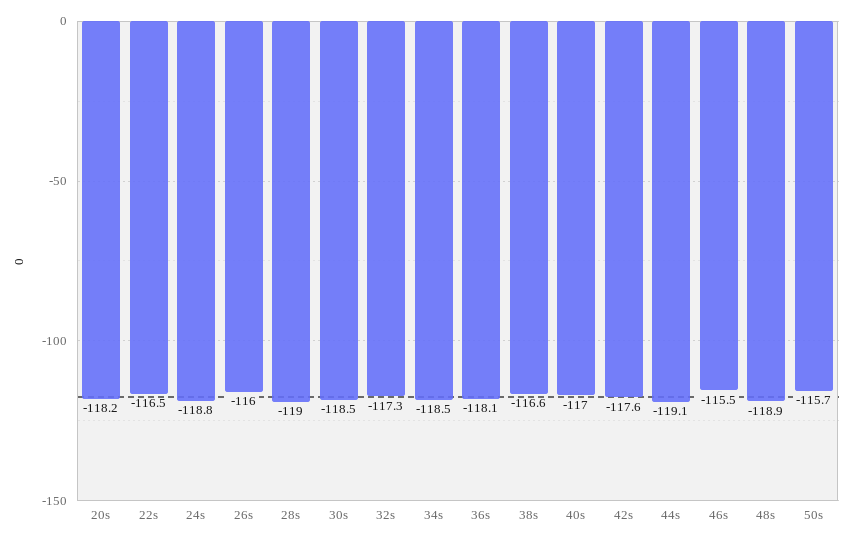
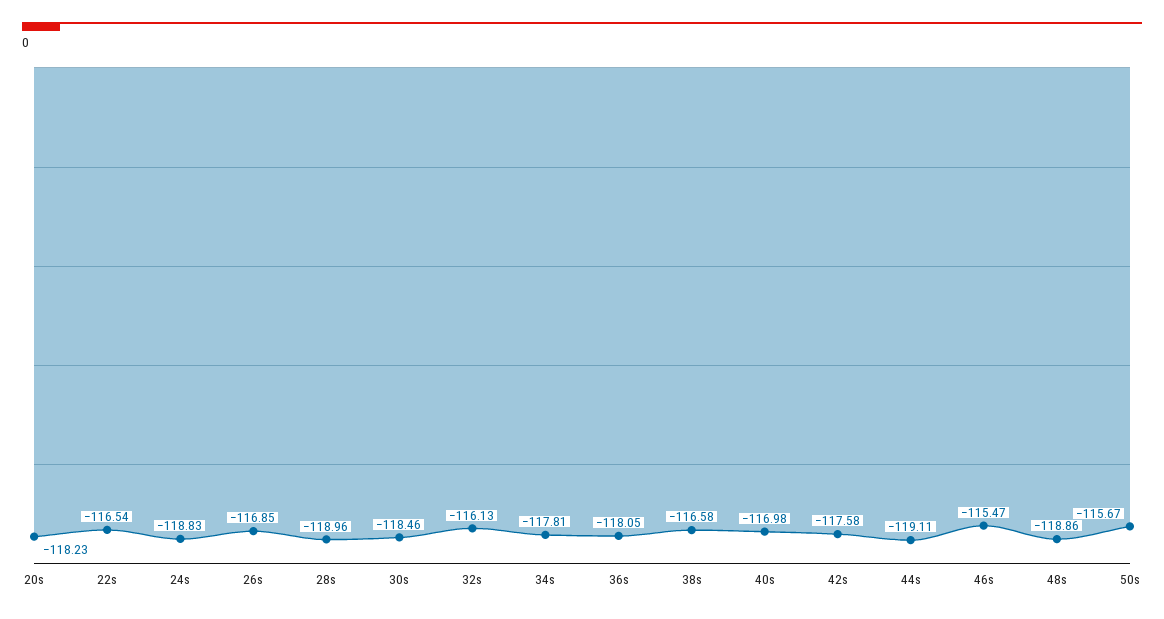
26s: -116 -> -116.85
32s: -117.3 -> -116.13
34s: -118.5 -> -117.81

